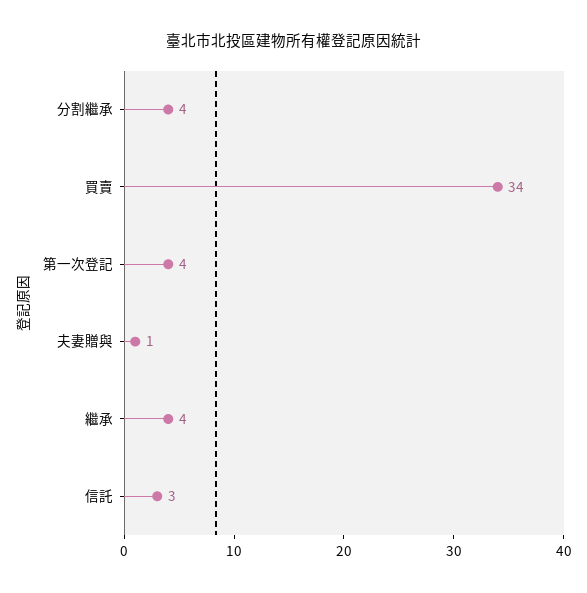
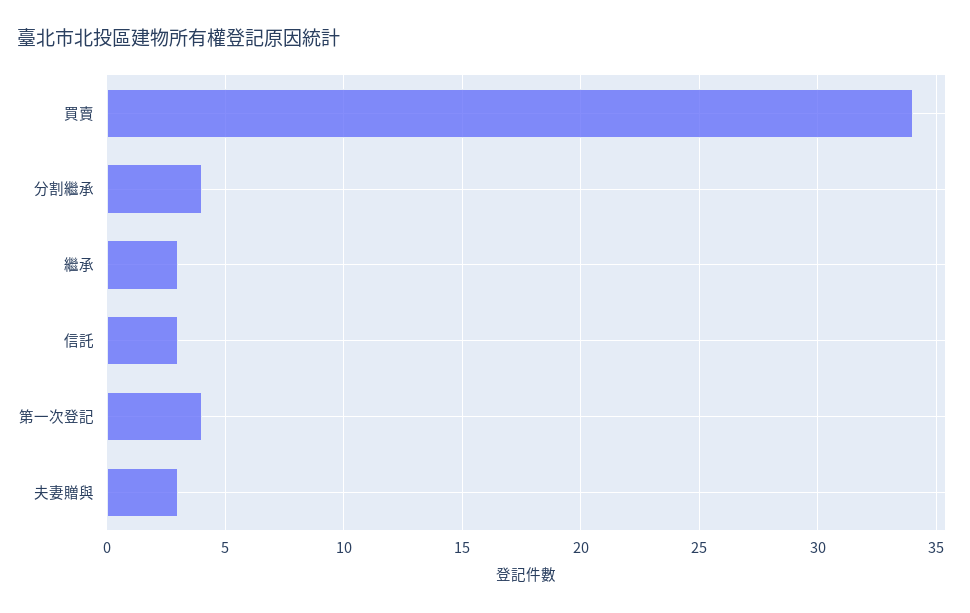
夫妻贈與: 1 -> 3
繼承: 4 -> 3

